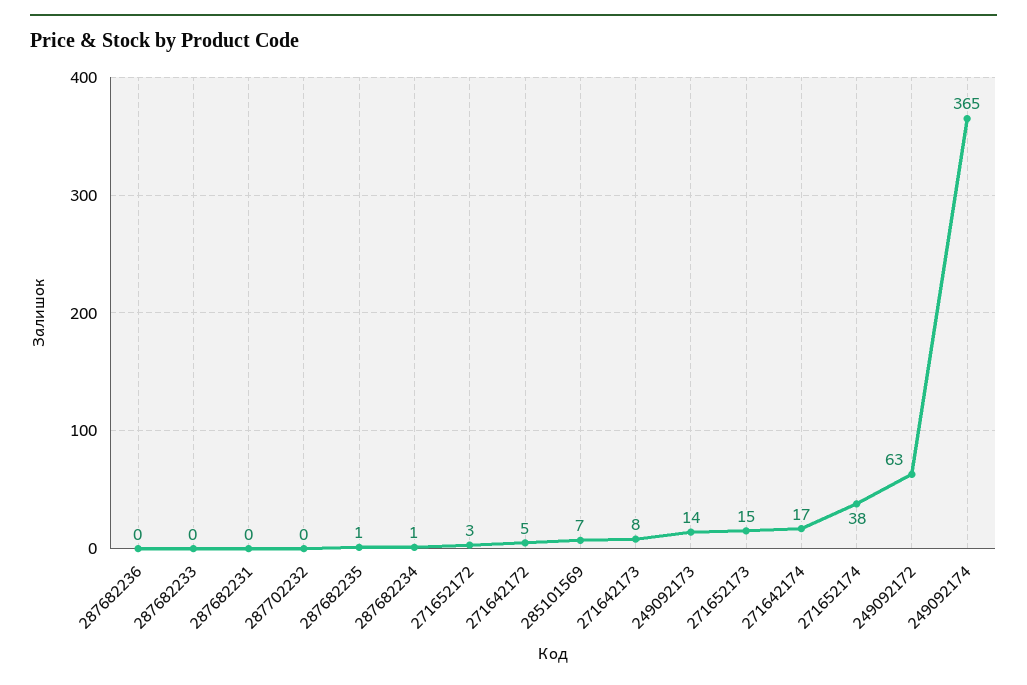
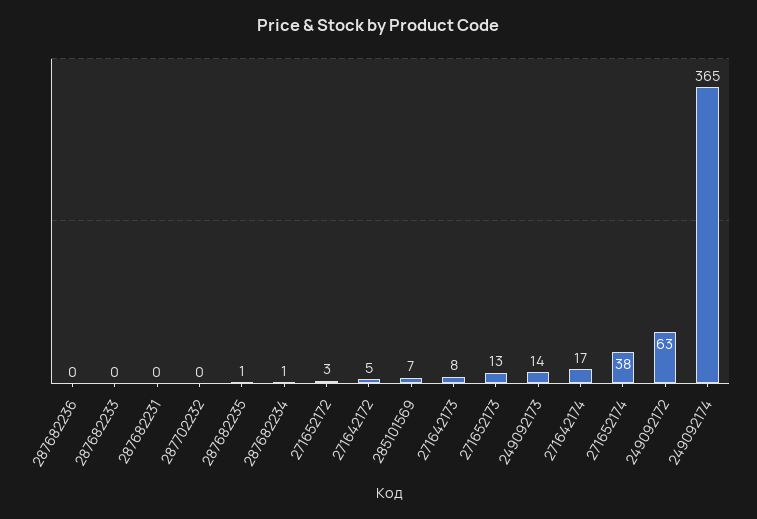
271652173: 15 -> 13

